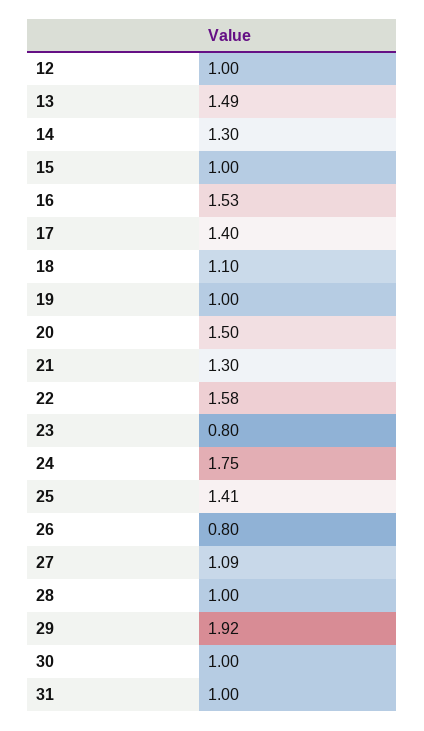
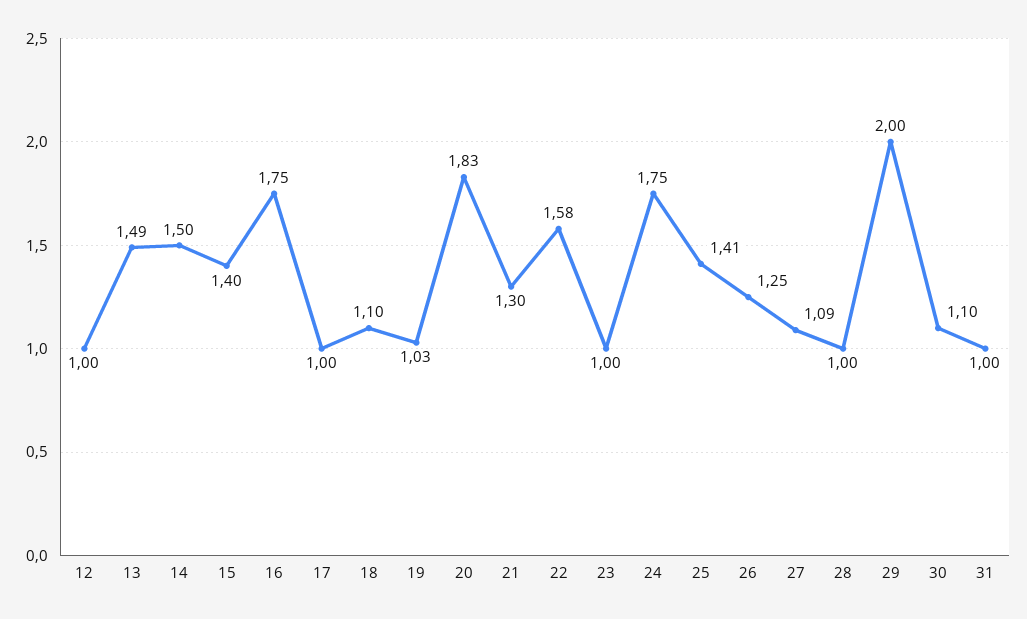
14: 1.3 -> 1.5
15: 1 -> 1.4
16: 1.53 -> 1.75
17: 1.4 -> 1
19: 1 -> 1.03
20: 1.5 -> 1.83
23: 0.8 -> 1
26: 0.8 -> 1.25
29: 1.92 -> 2
30: 1 -> 1.1

